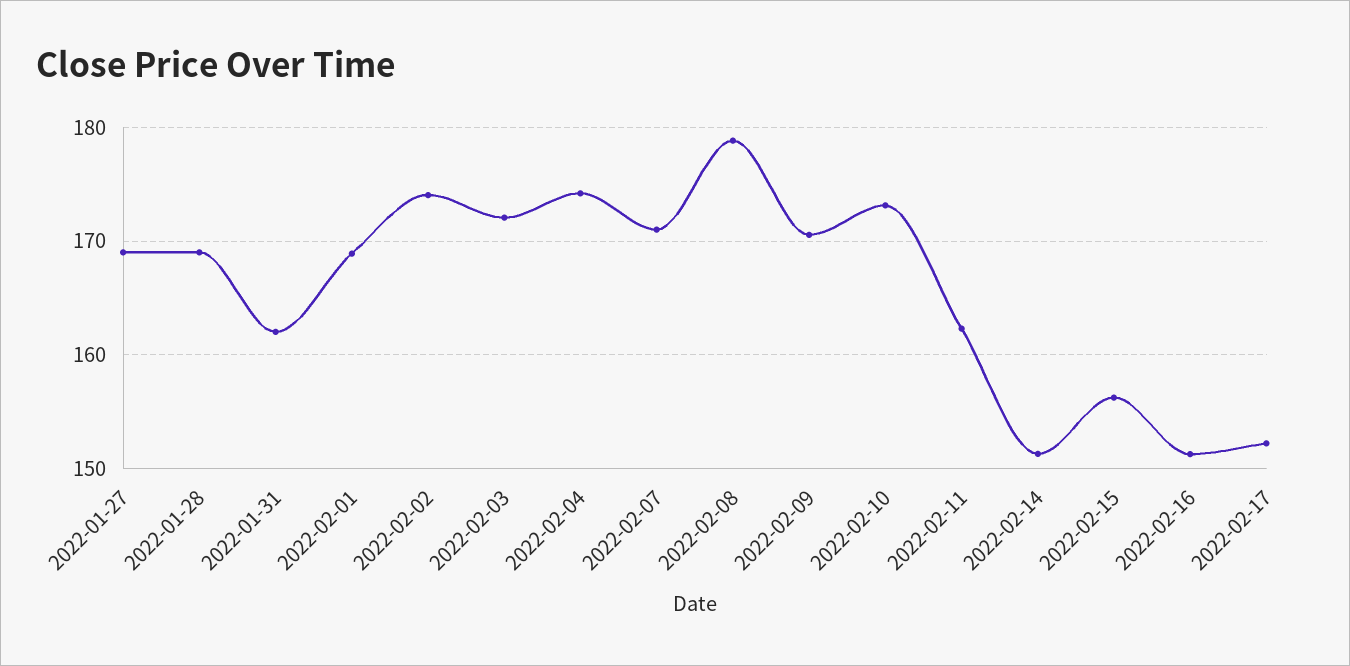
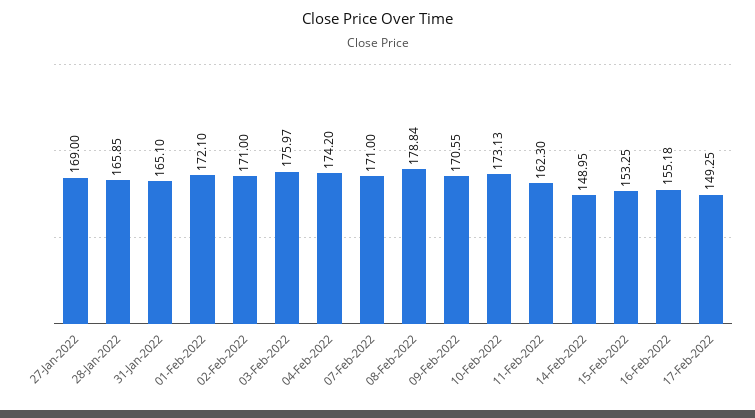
2022-01-28: 169 -> 165.85
2022-01-31: 162 -> 165.1
2022-02-01: 169 -> 172.1
2022-02-02: 174 -> 171
2022-02-03: 172 -> 175.97
2022-02-14: 151 -> 148.95
2022-02-15: 156 -> 153.25
2022-02-16: 151 -> 155.18
2022-02-17: 152 -> 149.25

